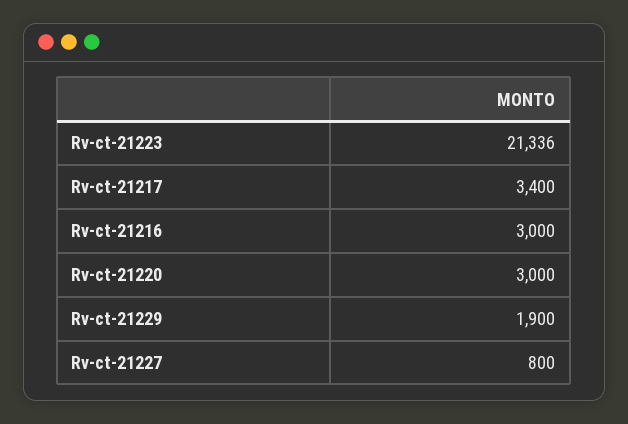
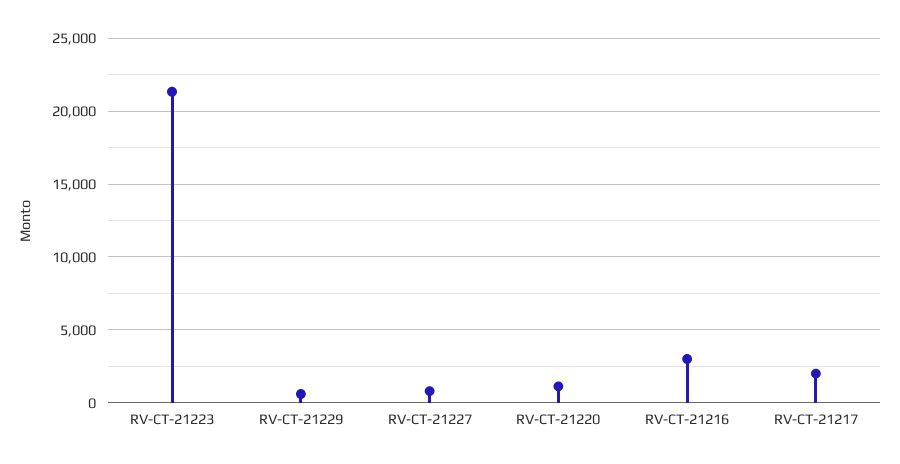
Rv-ct-21217: 3400 -> 2000
Rv-ct-21220: 3000 -> 1000
Rv-ct-21229: 1900 -> 500

